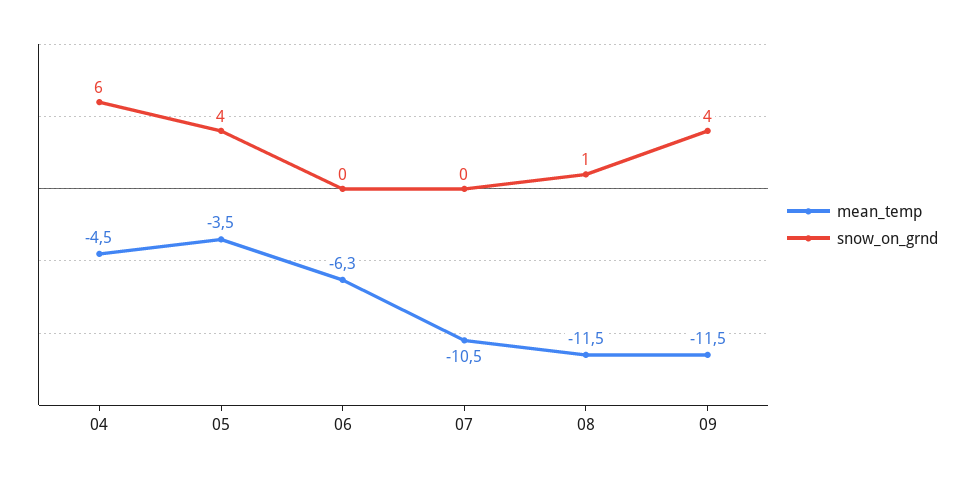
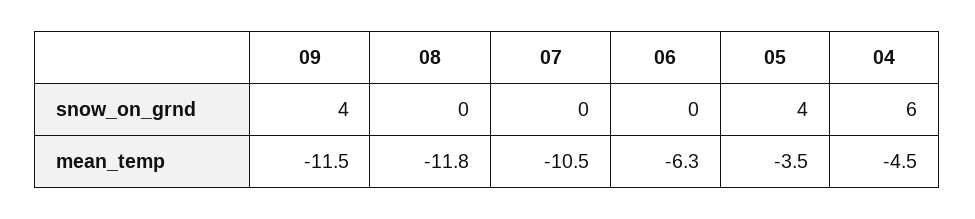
mean_temp, 08: -11.5 -> -11.8
snow_on_grnd, 08: 1 -> 0

